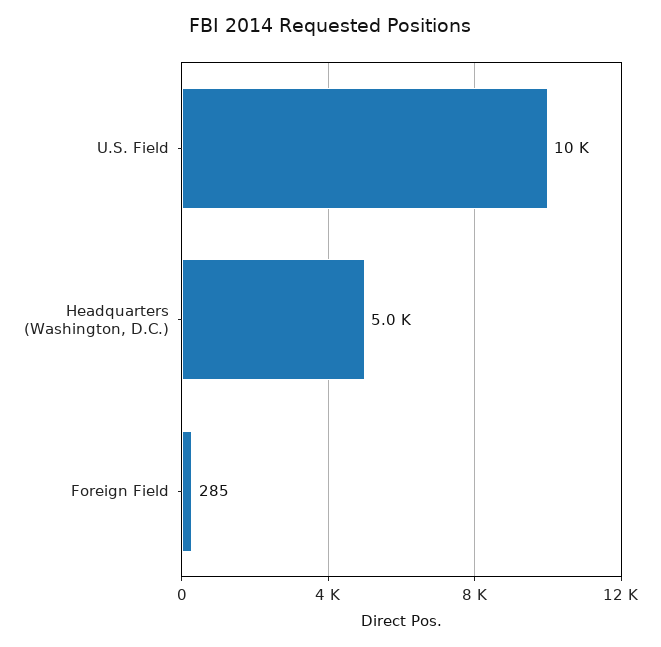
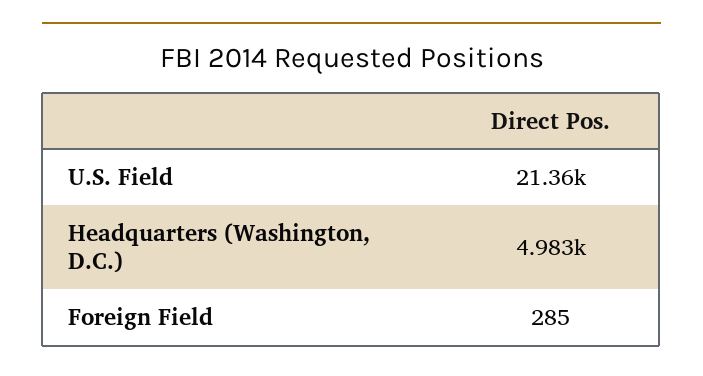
U.S. Field: 10000 -> 21360

